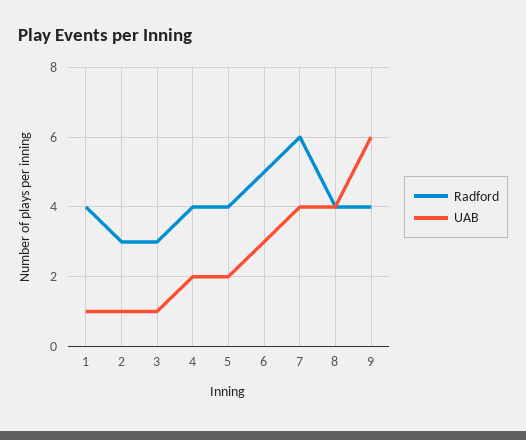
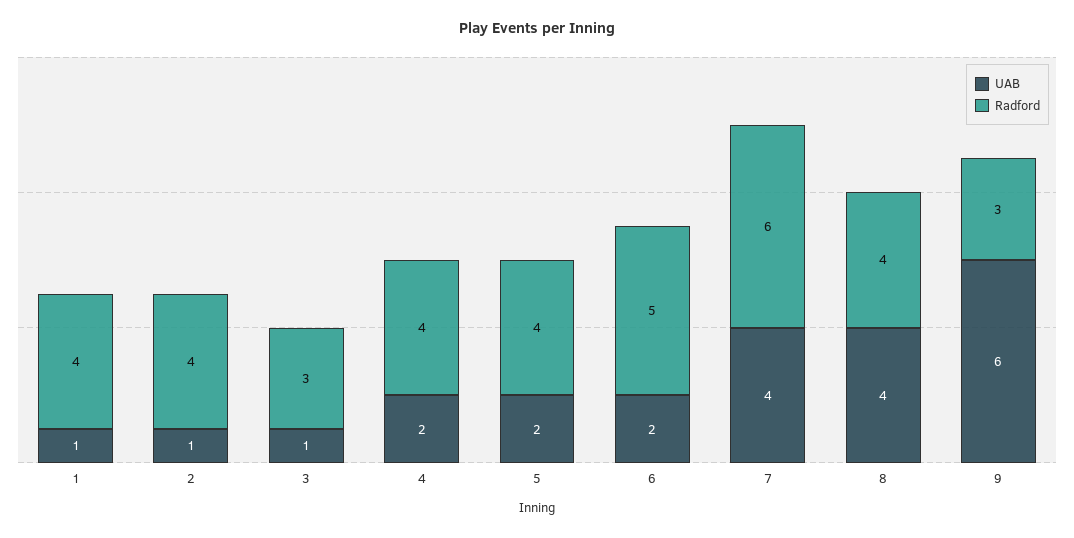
Radford, 2: 3 -> 4
UAB, 6: 3 -> 2
Radford, 9: 4 -> 3

